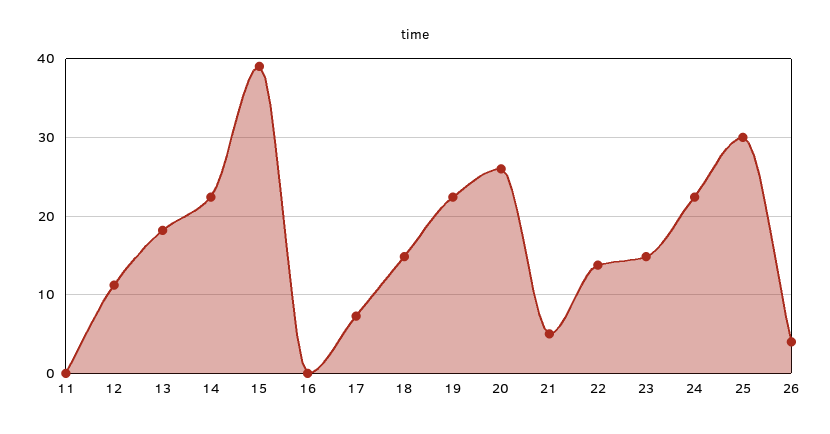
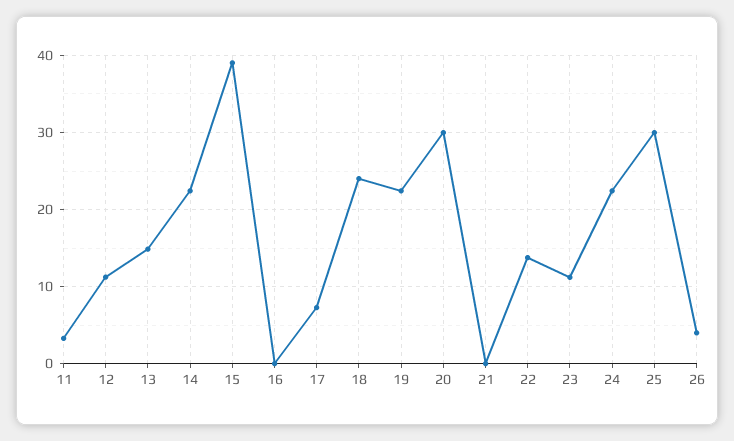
11: 0 -> 3
13: 18 -> 15
18: 15 -> 24
20: 26 -> 30
21: 5 -> 0
23: 15 -> 11

